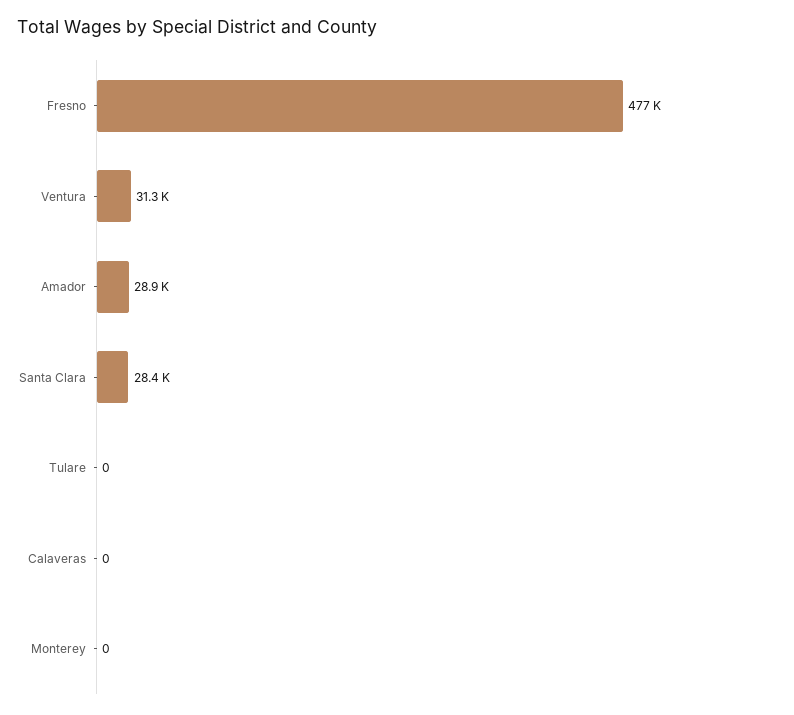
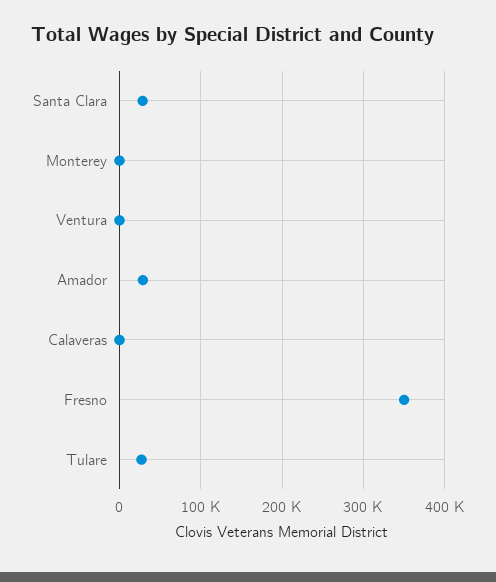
Fresno: 477000 -> 350000
Ventura: 31300 -> 0
Tulare: 0 -> 30000

